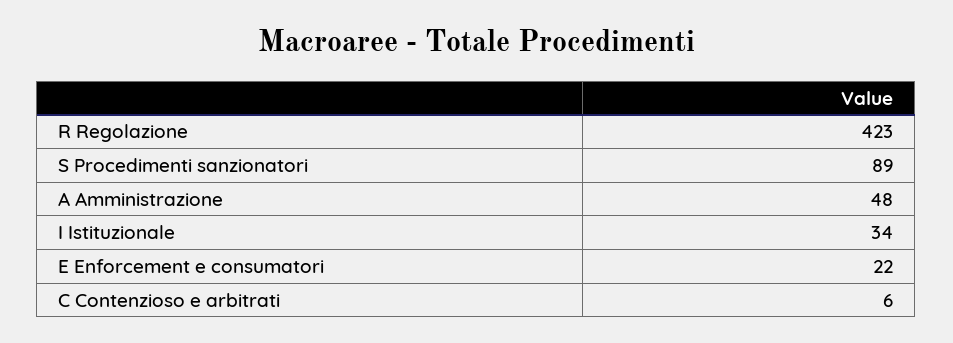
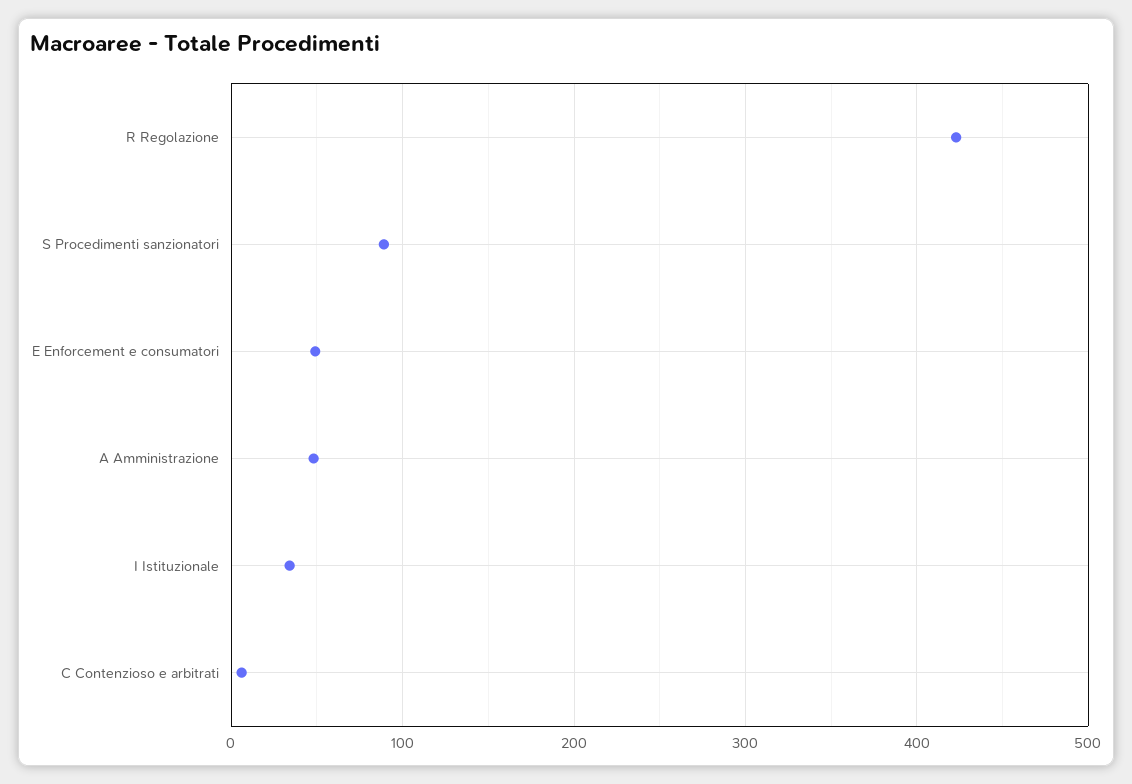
E Enforcement e consumatori: 22 -> 50

